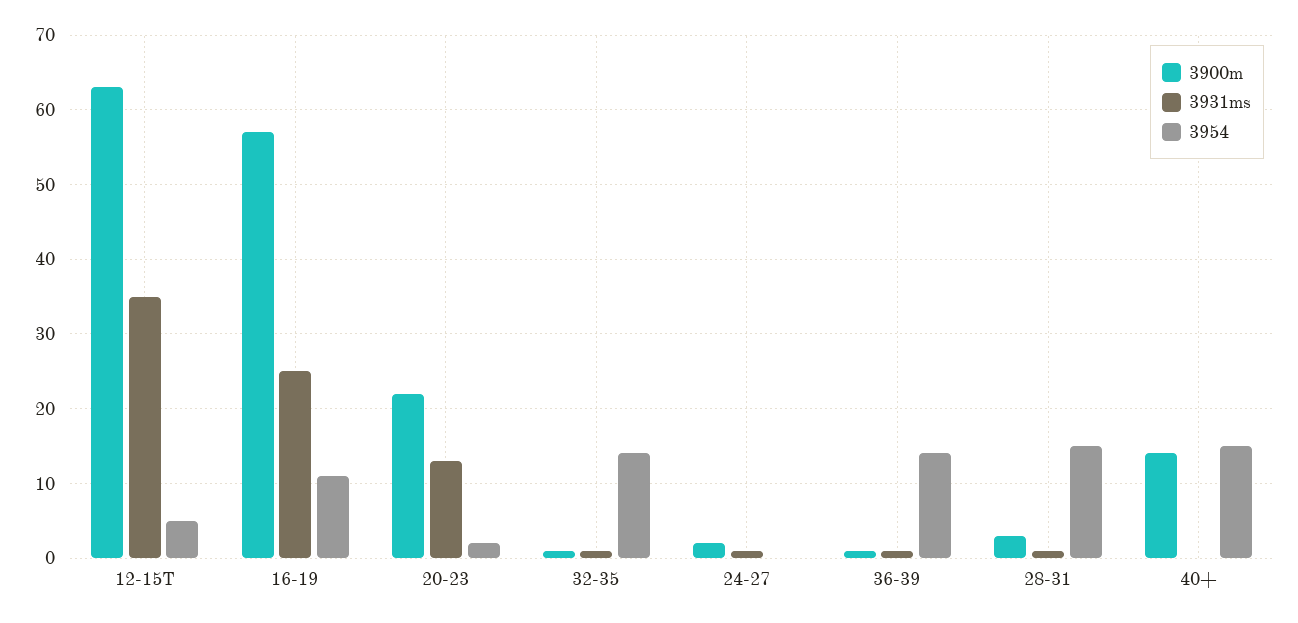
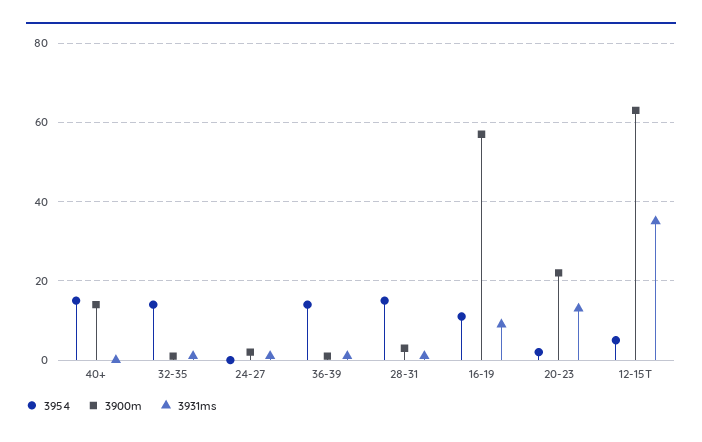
3931ms, 16-19: 25 -> 10

